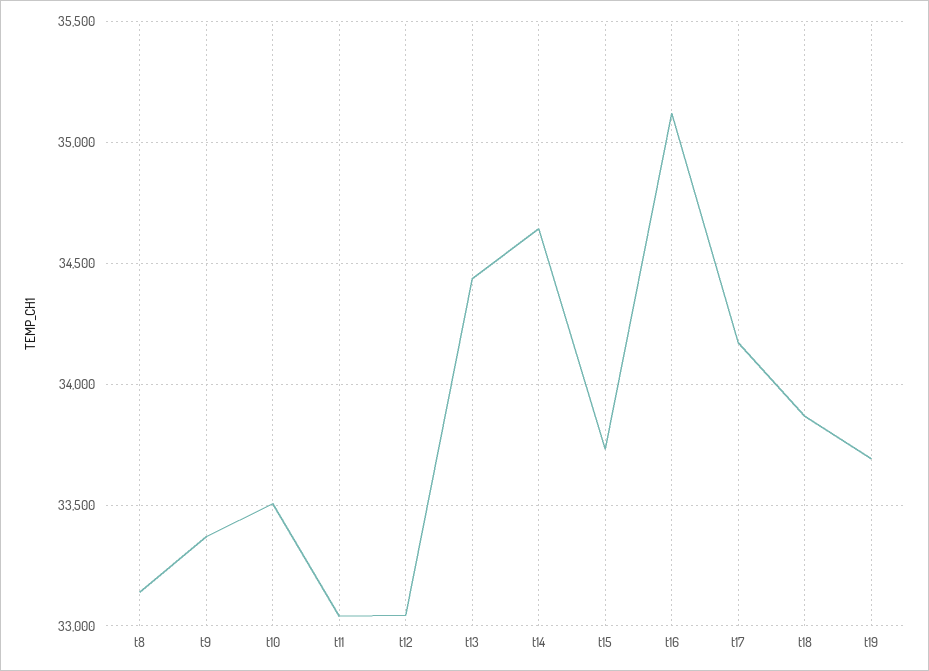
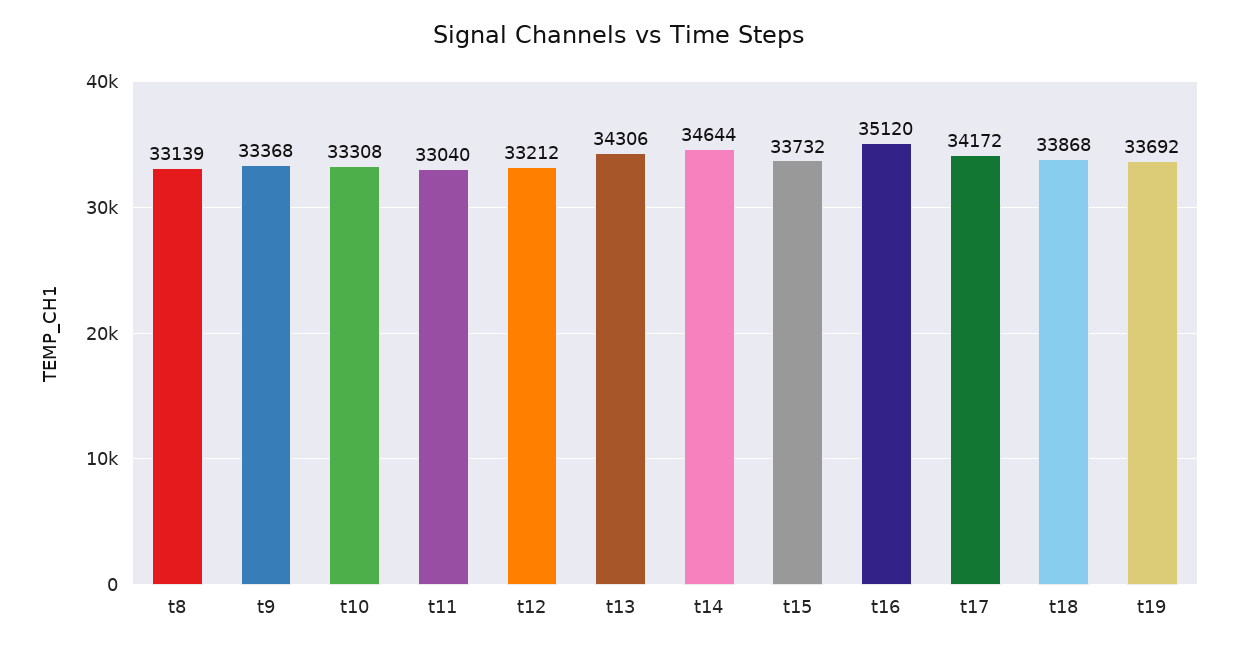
t10: 33500 -> 33308
t12: 33050 -> 33212
t13: 34450 -> 34306

